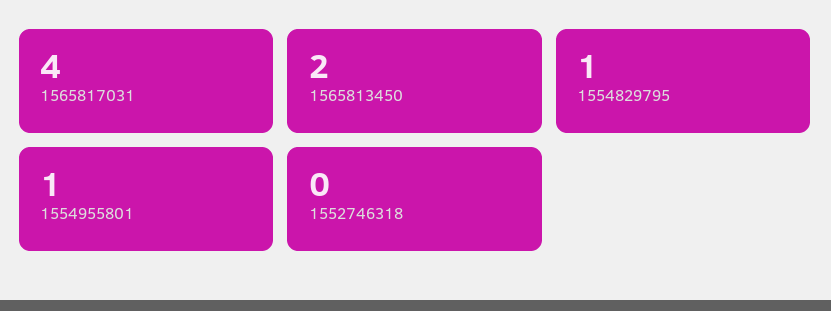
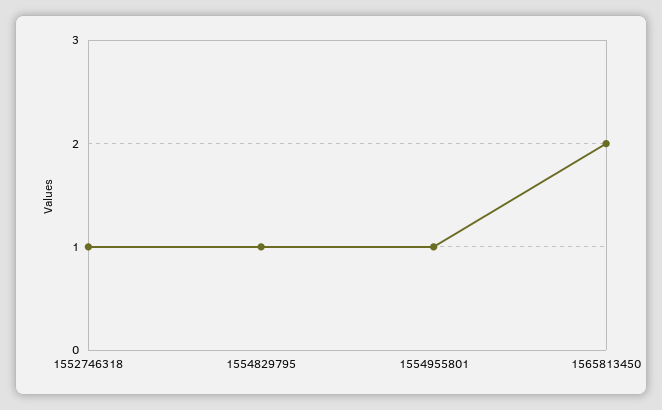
1565817031: 4 -> none
1552746318: 0 -> 1

